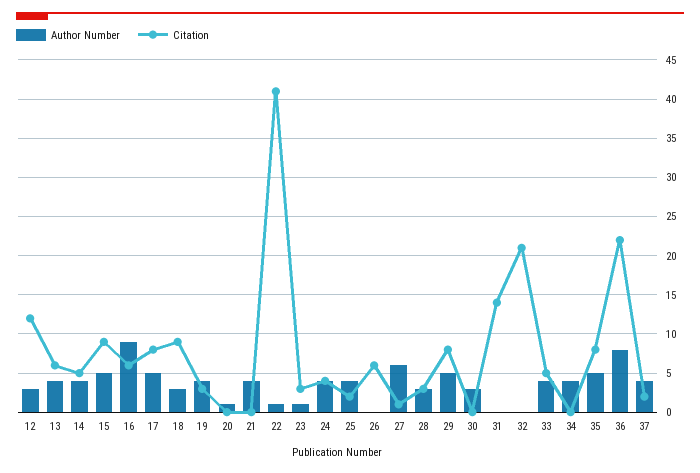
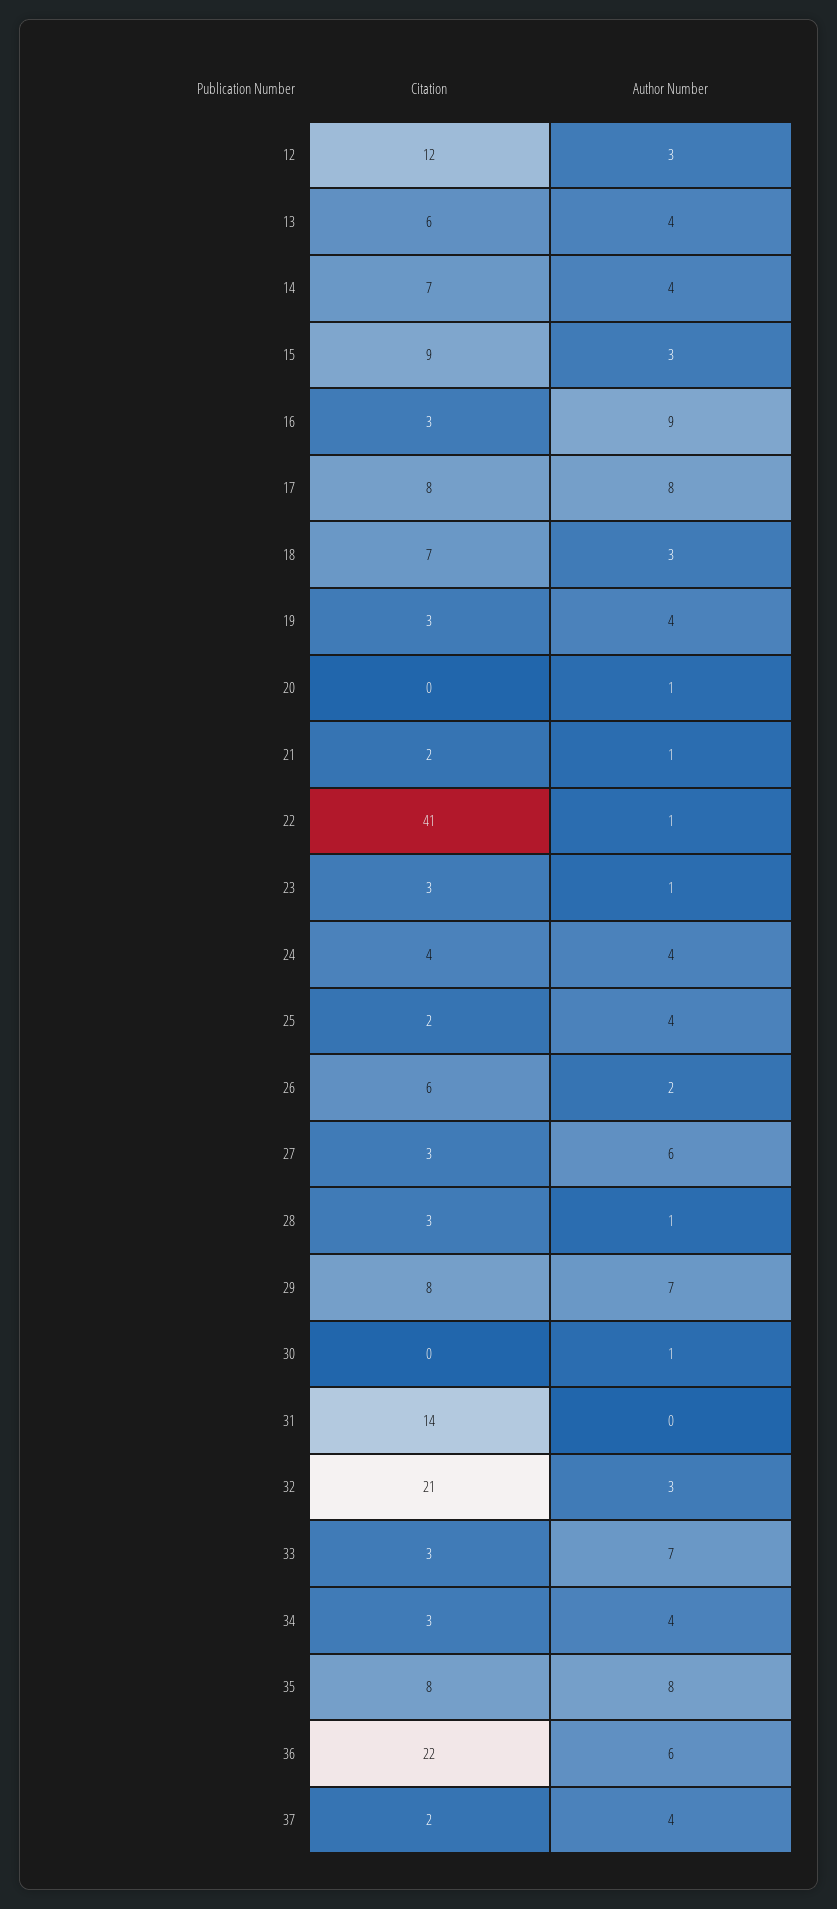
Citation, 14: 5 -> 7
Author Number, 15: 5 -> 3
Citation, 16: 6 -> 3
Author Number, 17: 5 -> 8
Citation, 18: 9 -> 7
Author Number, 21: 4 -> 1
Citation, 21: 0 -> 2
Author Number, 26: 0 -> 2
Citation, 27: 1 -> 3
Author Number, 28: 3 -> 1
Author Number, 29: 5 -> 7
Author Number, 30: 3 -> 1
Author Number, 32: 0 -> 3
Author Number, 33: 4 -> 7
Citation, 33: 5 -> 3
Citation, 34: 0 -> 3
Author Number, 35: 5 -> 8
Author Number, 36: 8 -> 6

